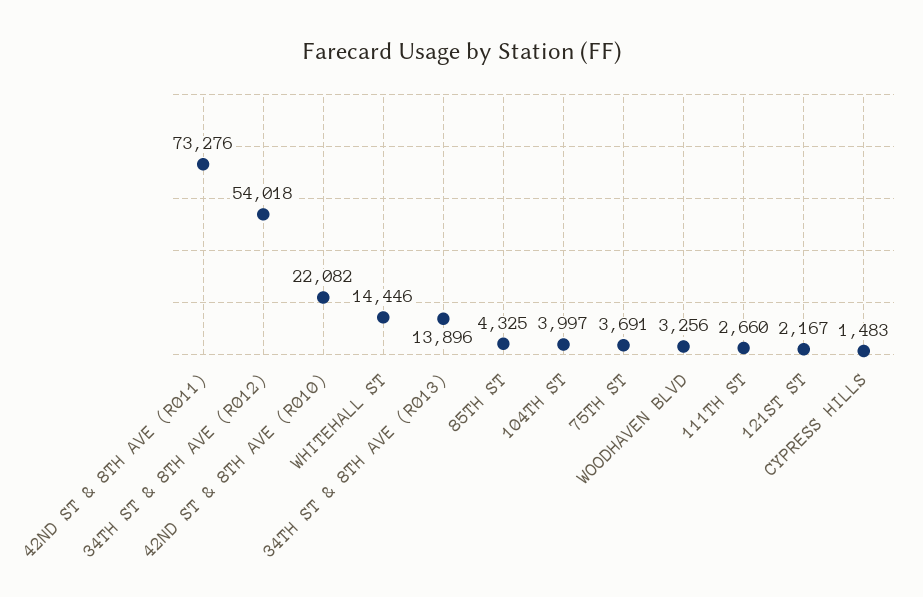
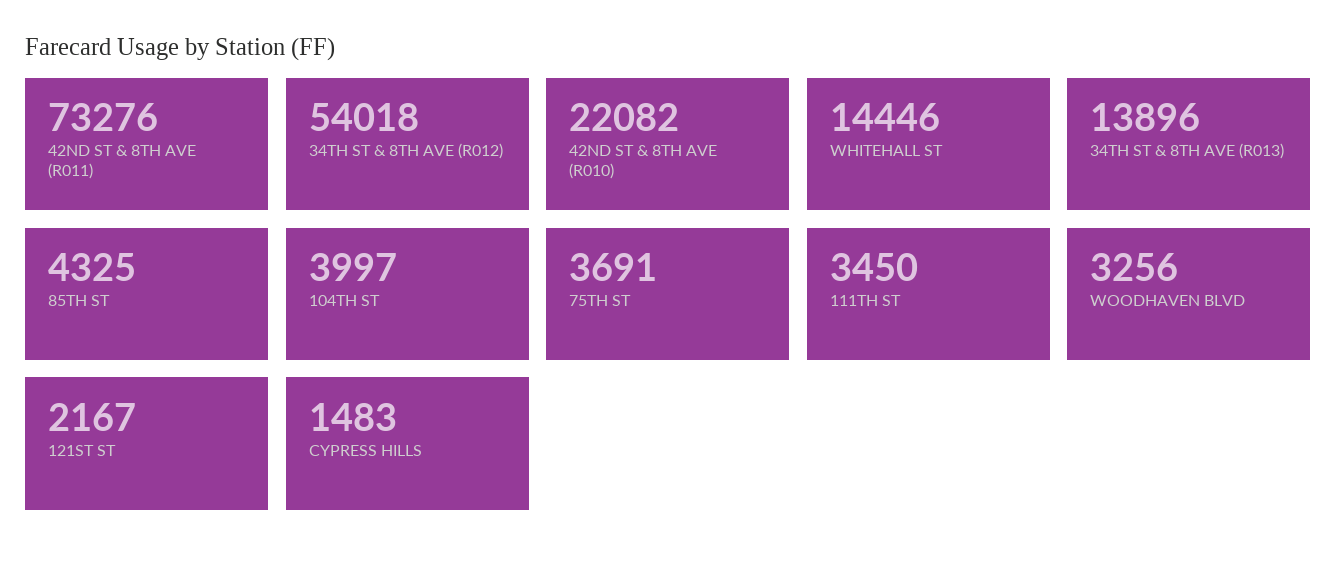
111TH ST: 2660 -> 3450

